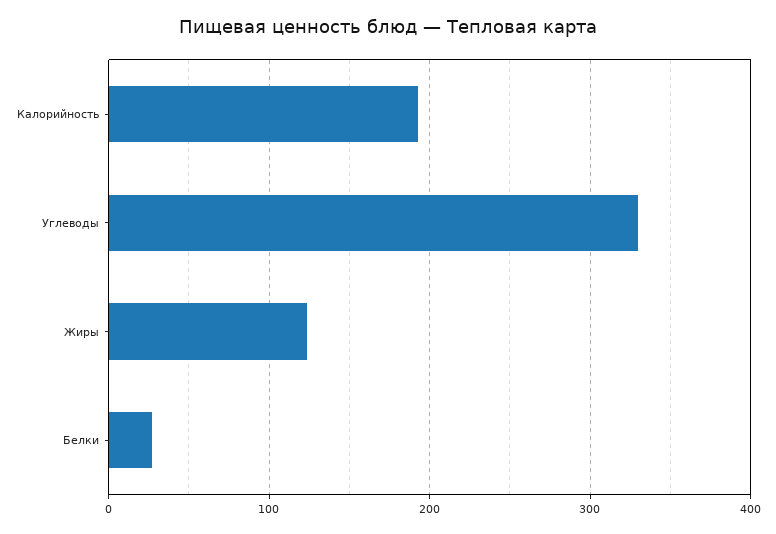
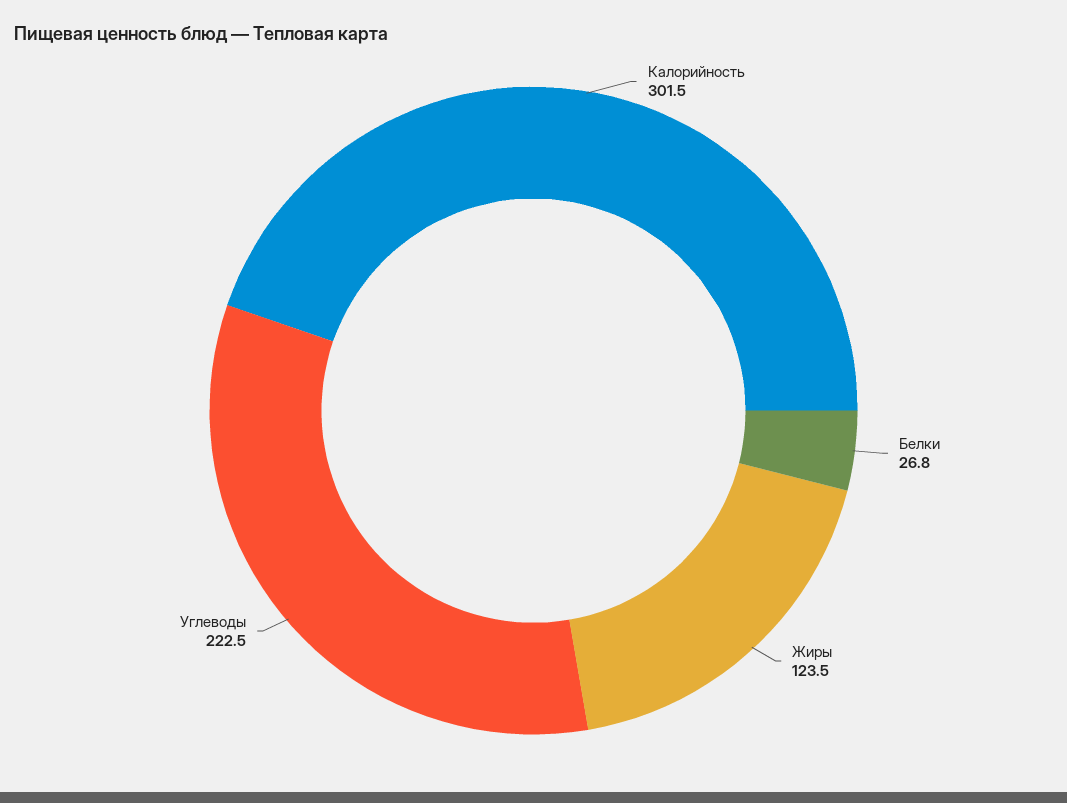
Калорийность: 190 -> 301.5
Углеводы: 330 -> 222.5

